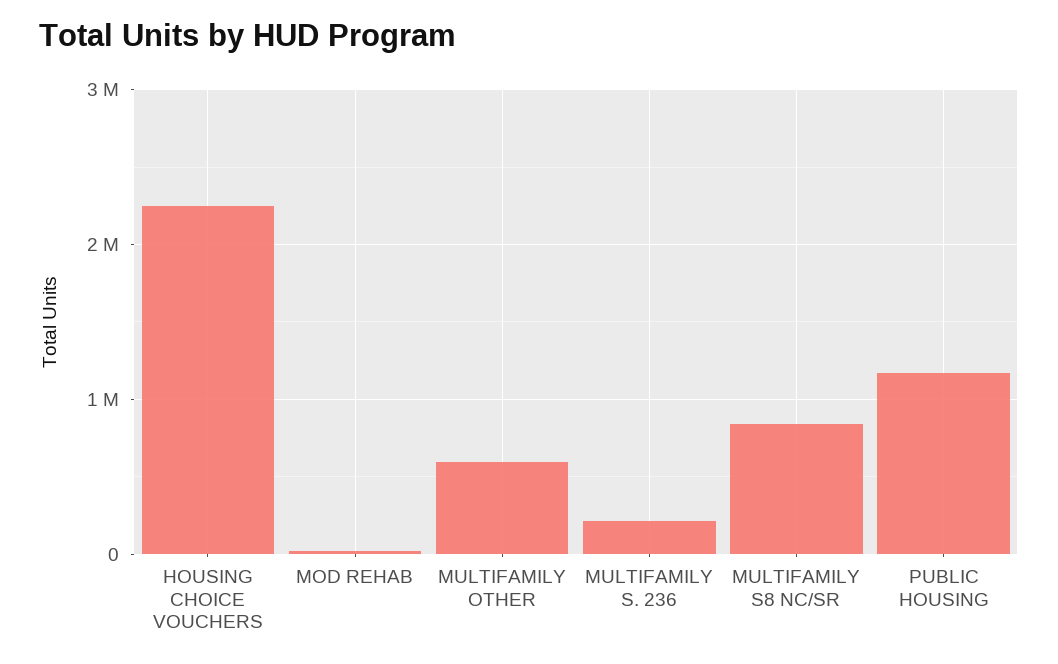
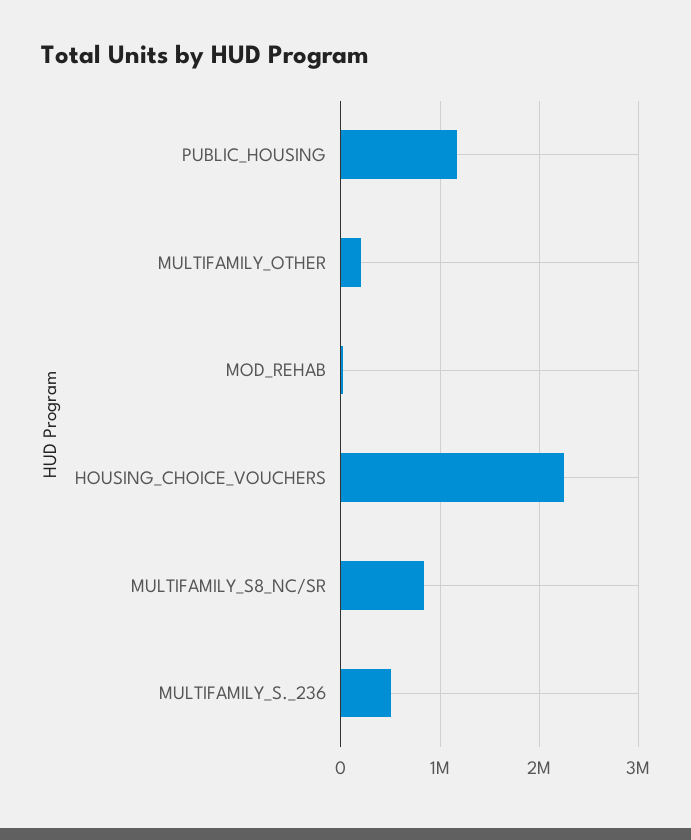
MULTIFAMILY OTHER: 600000 -> 200000
MULTIFAMILY S. 236: 200000 -> 500000

